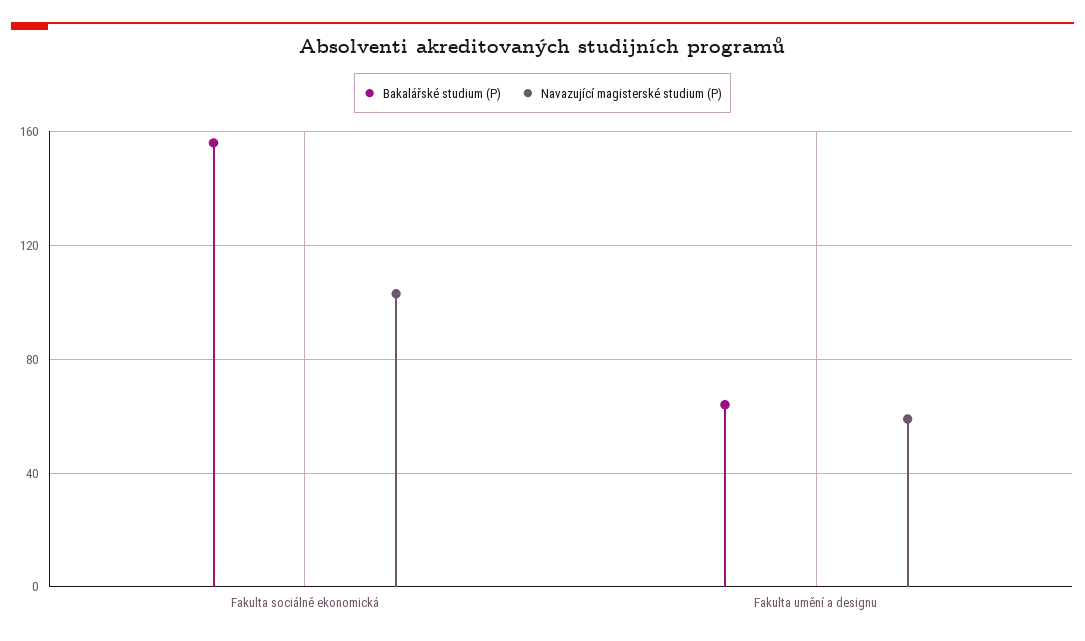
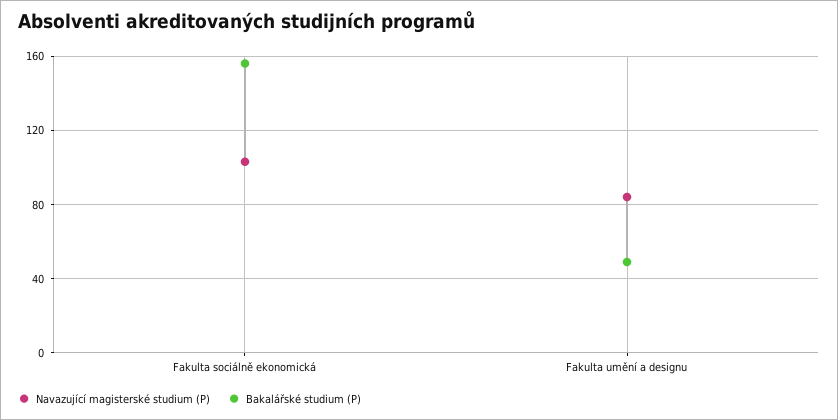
Bakalářské studium (P), Fakulta umění a designu: 65 -> 50
Navazující magisterské studium (P), Fakulta umění a designu: 60 -> 85

